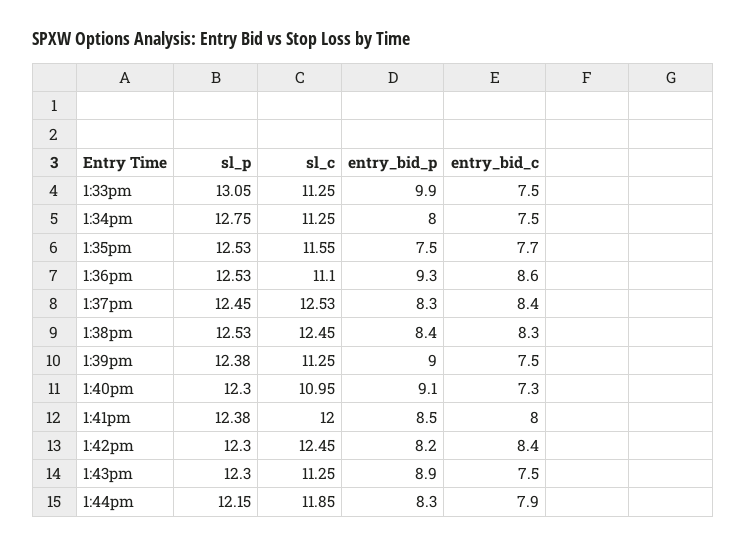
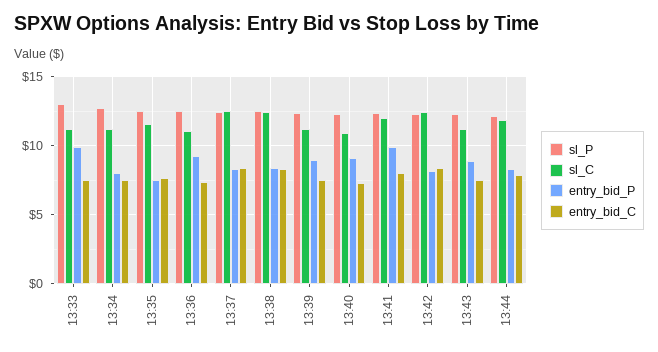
entry_bid_c, 1:36pm: 8.6 -> 7.5
entry_bid_p, 1:41pm: 8.5 -> 10

